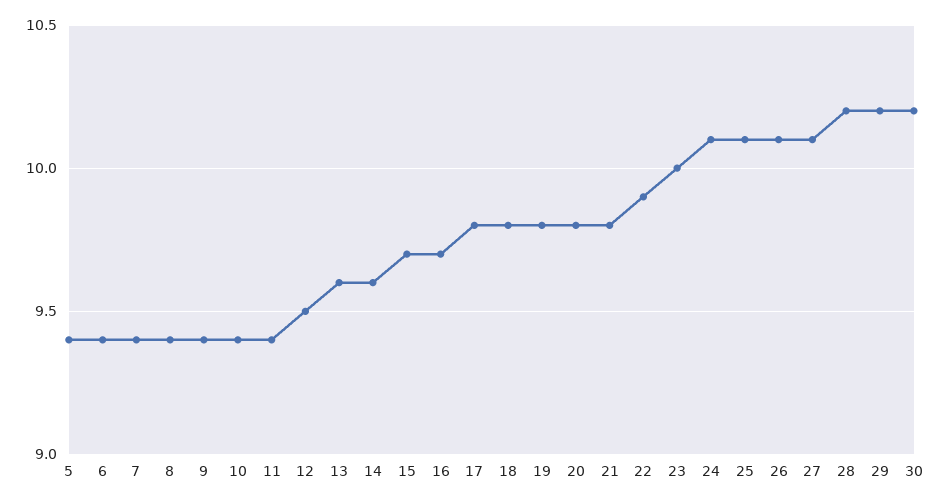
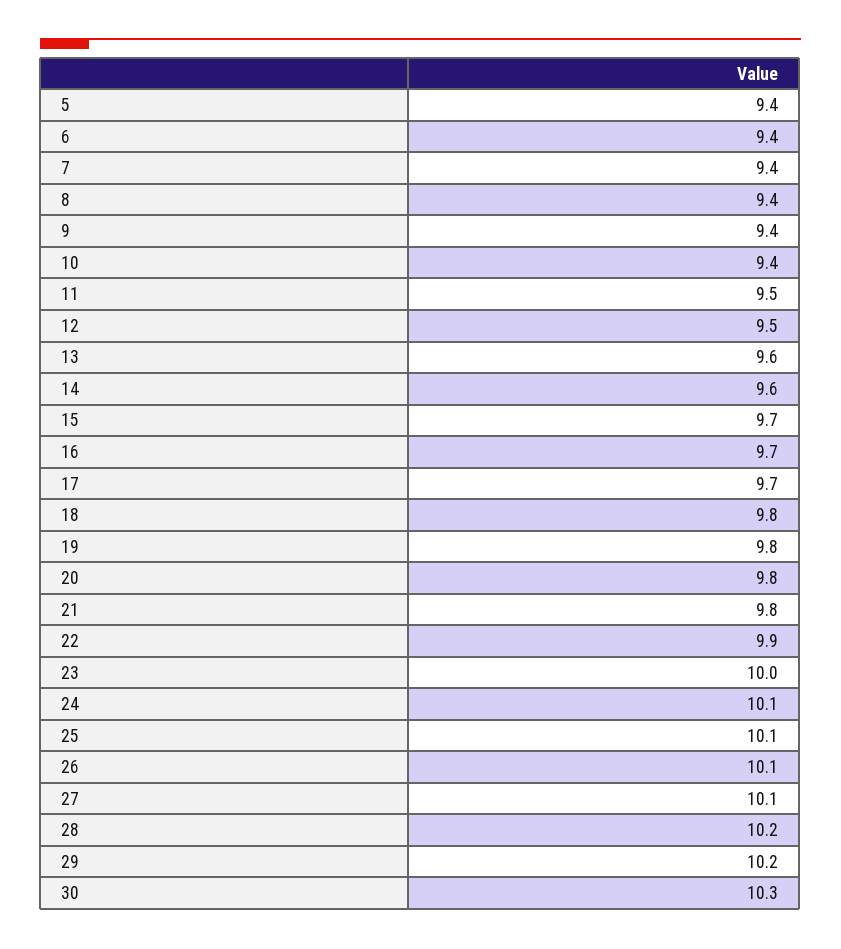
11: 9.4 -> 9.5
17: 9.8 -> 9.7
30: 10.2 -> 10.3

